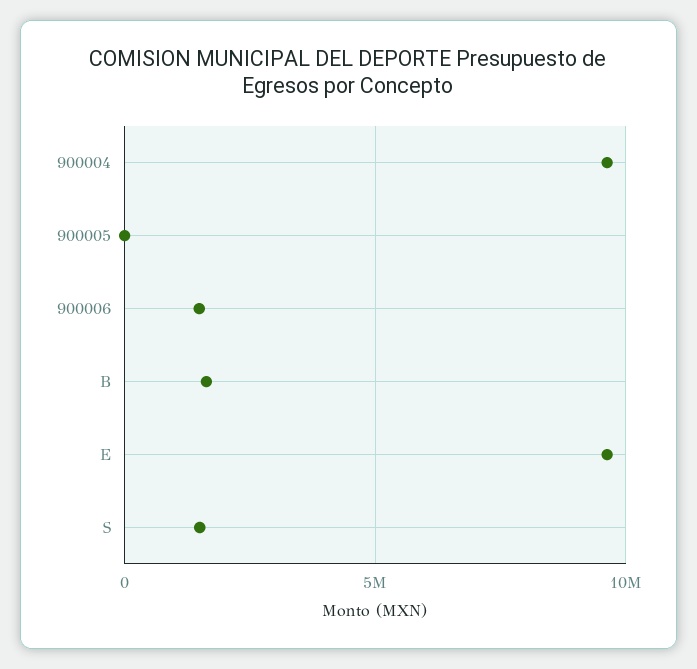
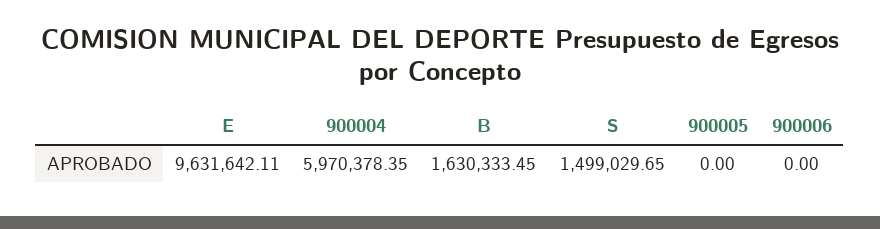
900004: 9500000 -> 5970378.35
900006: 1500000 -> 0

